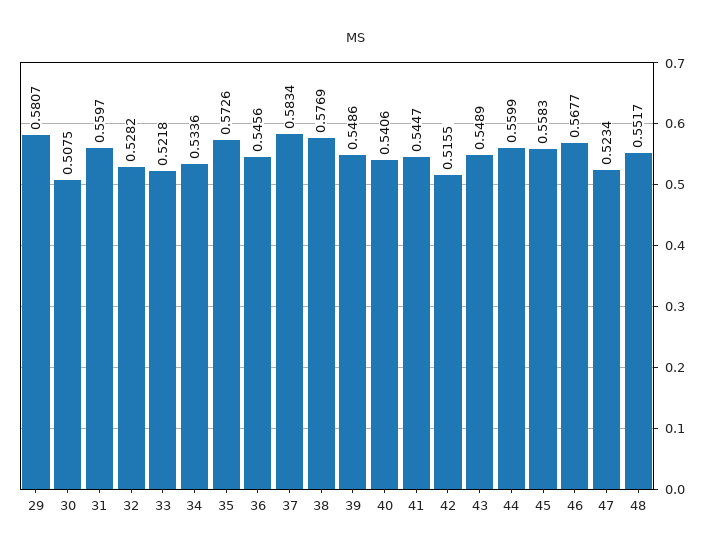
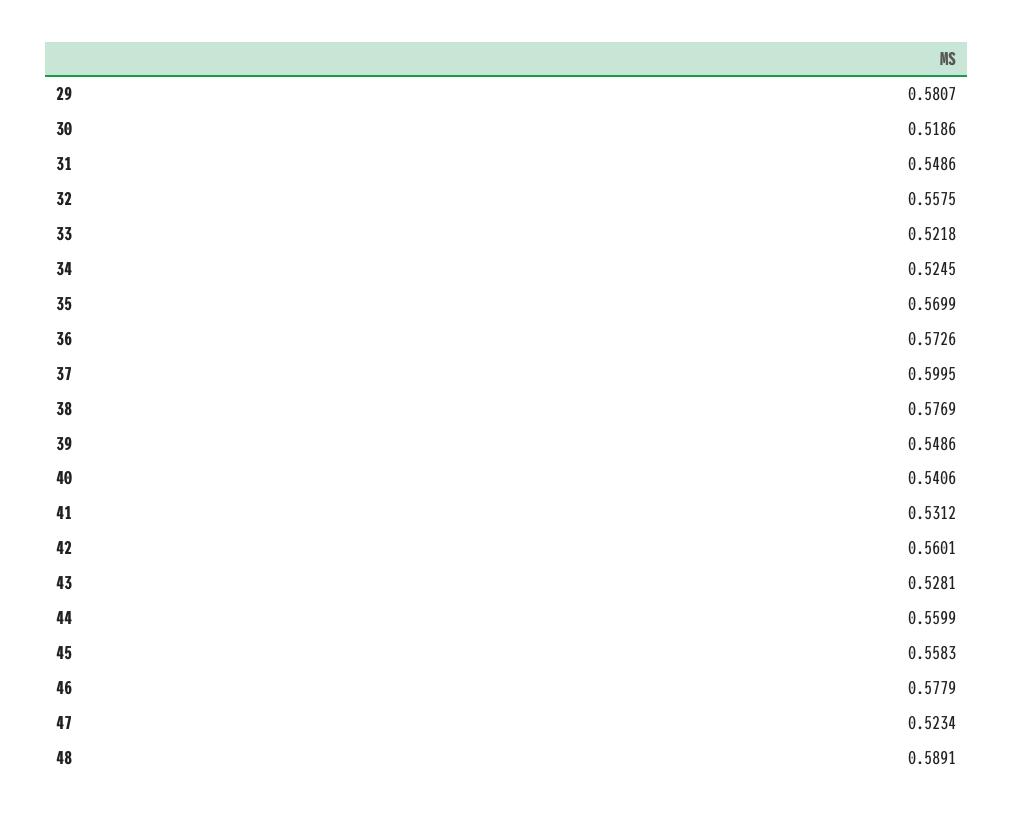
30: 0.5075 -> 0.5186
31: 0.5597 -> 0.5486
32: 0.5282 -> 0.5575
34: 0.5336 -> 0.5245
35: 0.5726 -> 0.5699
36: 0.5456 -> 0.5726
37: 0.5834 -> 0.5995
41: 0.5447 -> 0.5312
42: 0.5155 -> 0.5601
43: 0.5489 -> 0.5281
46: 0.5677 -> 0.5779
48: 0.5517 -> 0.5891

